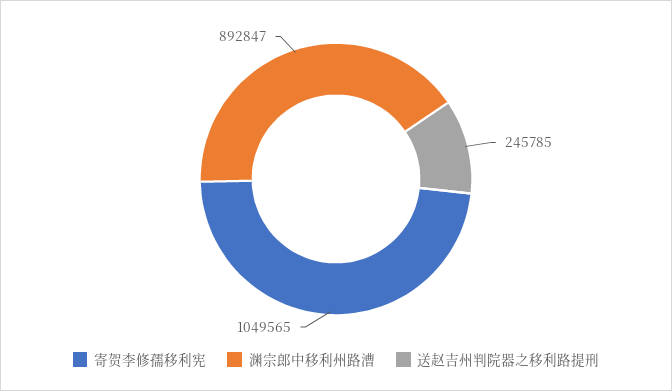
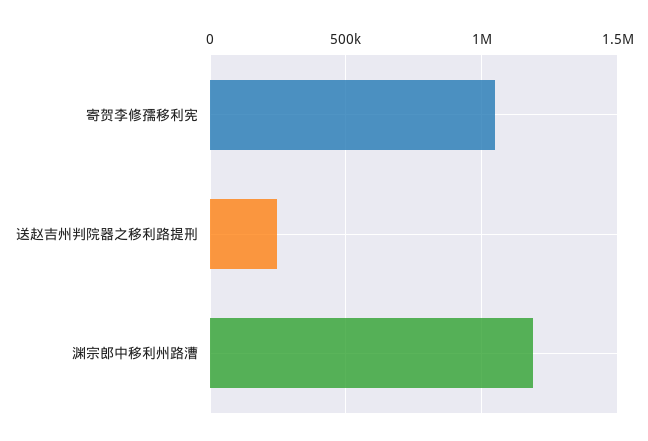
渊宗郎中移利州路漕: 892847 -> 1200000

